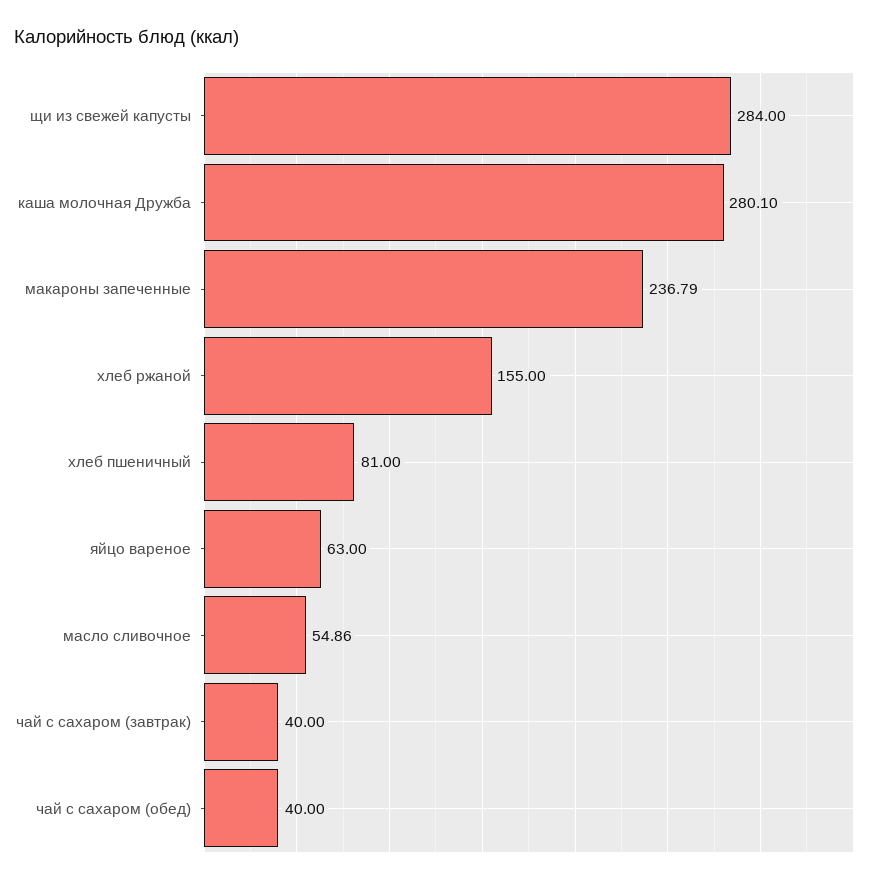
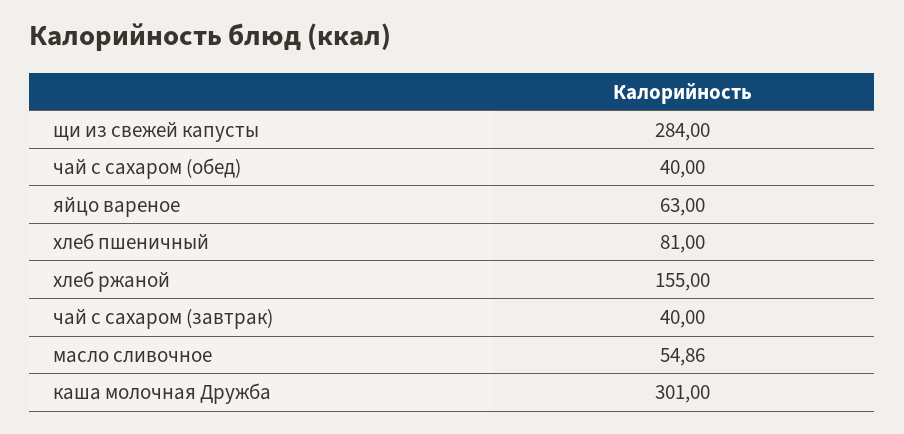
каша молочная Дружба: 280.1 -> 301
макароны запеченные: 236.79 -> none

